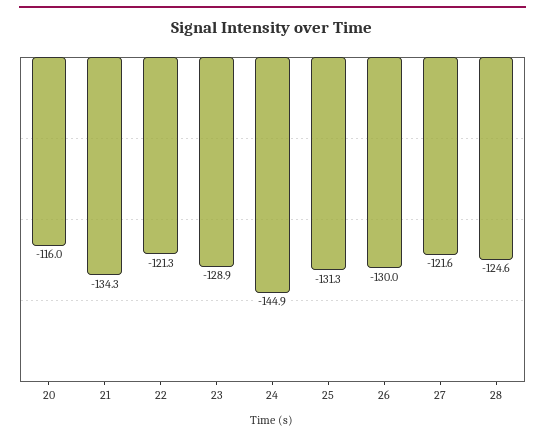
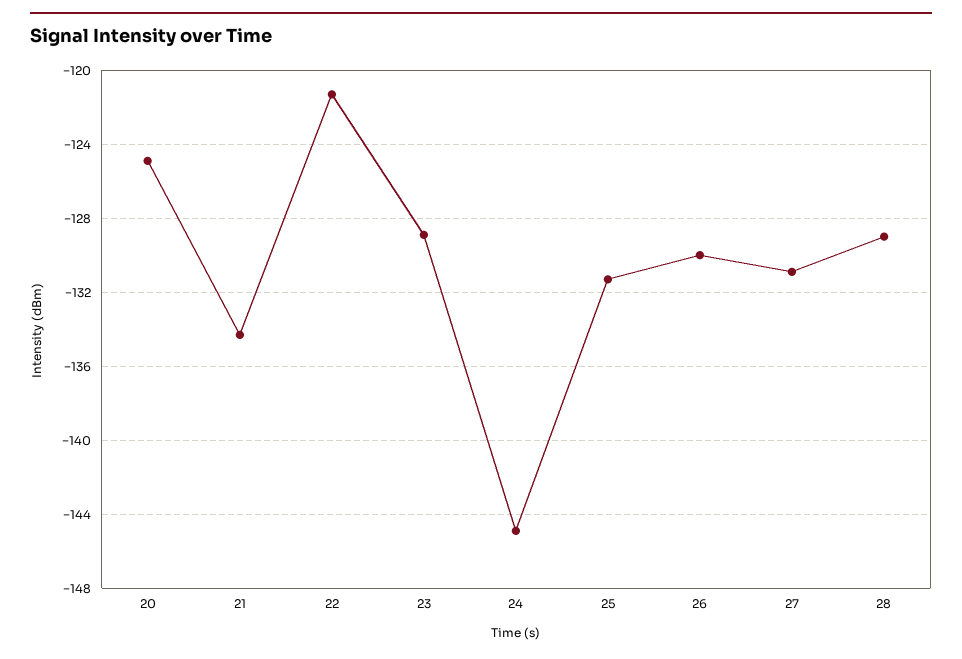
20: -116 -> -125
27: -121.6 -> -131
28: -124.6 -> -129

